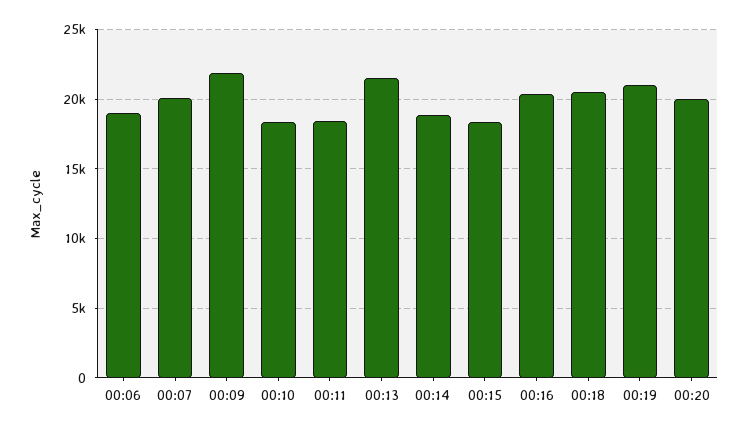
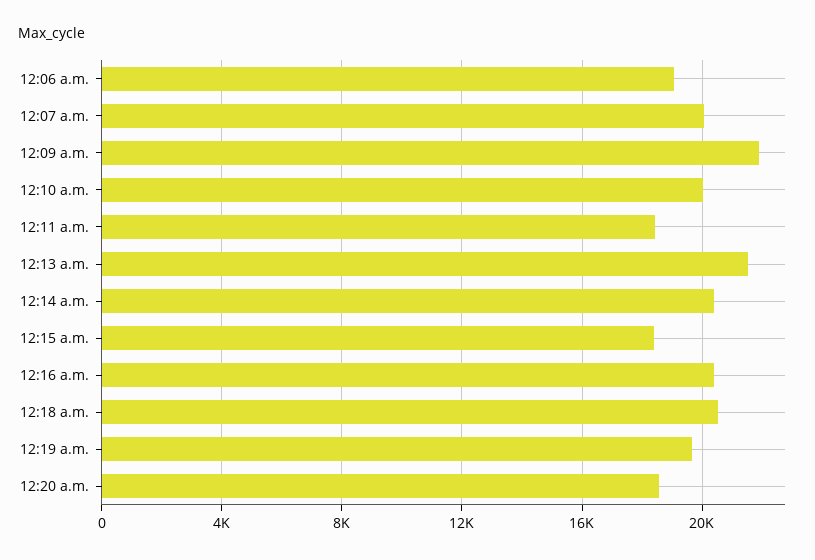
00:10: 18500 -> 20000
00:14: 19000 -> 20500
00:19: 21000 -> 19500
00:20: 20000 -> 18500

